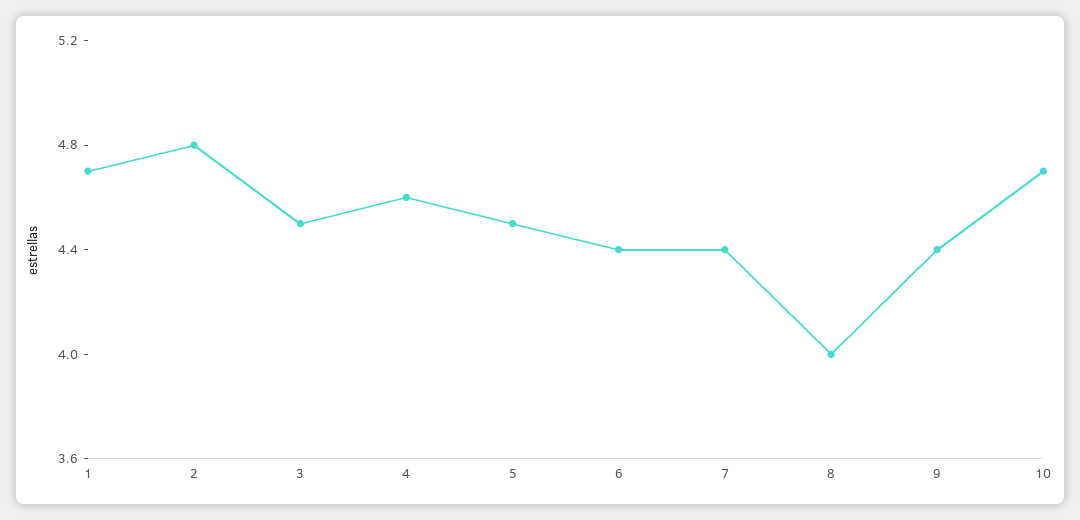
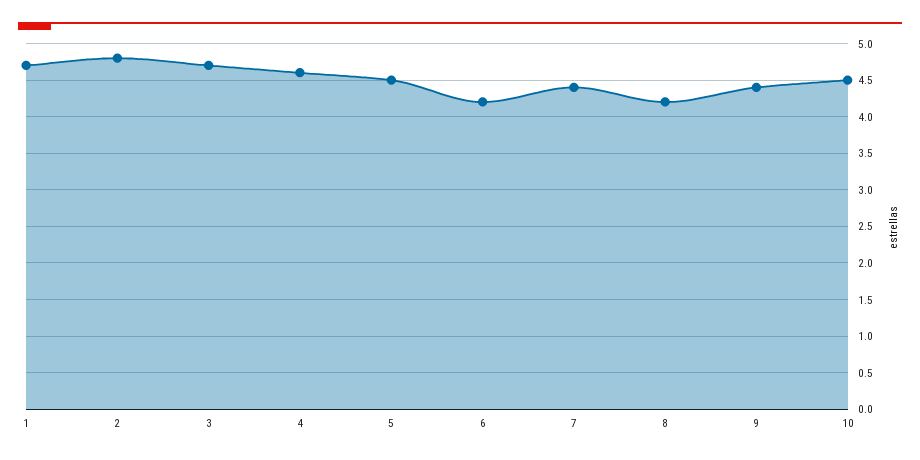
3: 4.5 -> 4.7
6: 4.4 -> 4.2
8: 4 -> 4.2
10: 4.7 -> 4.5

